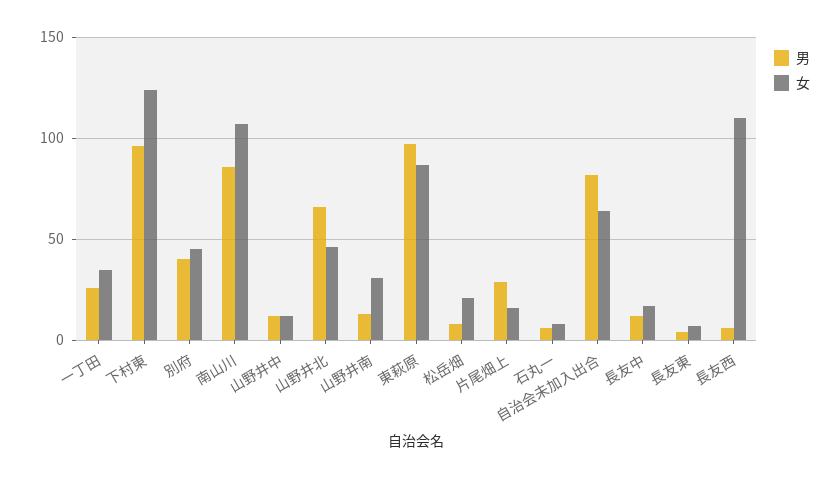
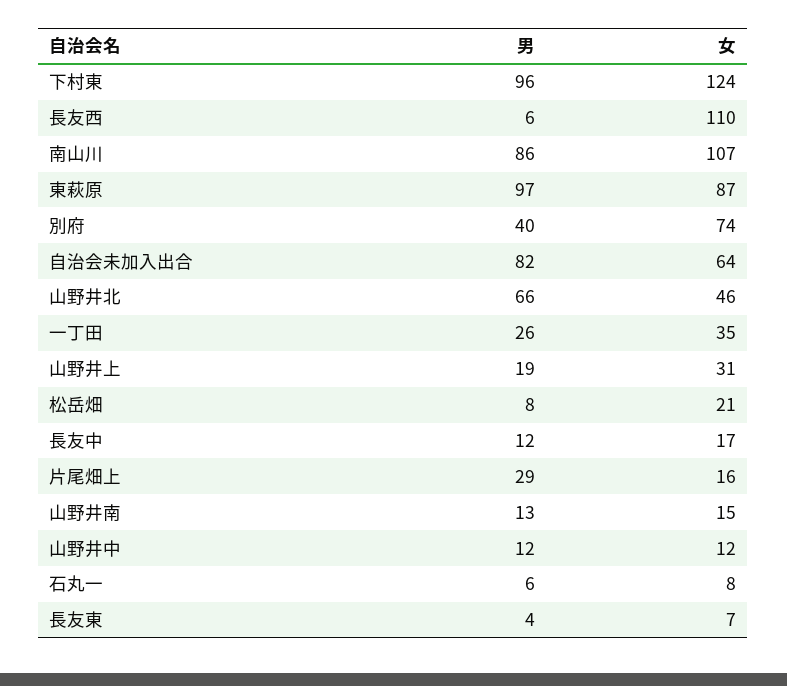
女, 別府: 45 -> 74
女, 山野井南: 30 -> 15
男, 山野井上: none -> 19
女, 山野井上: none -> 31

